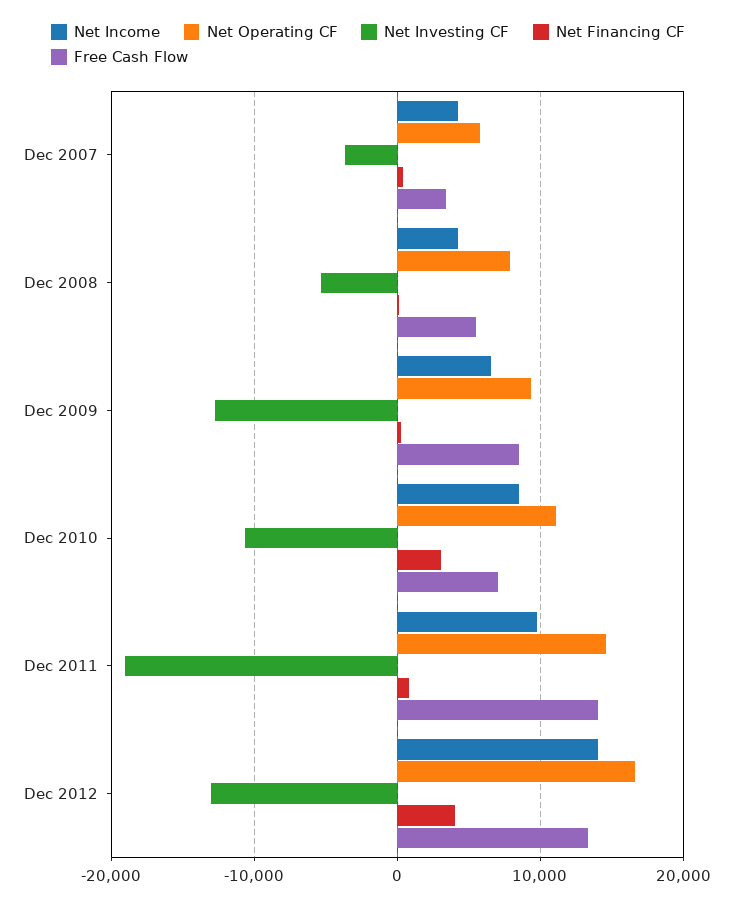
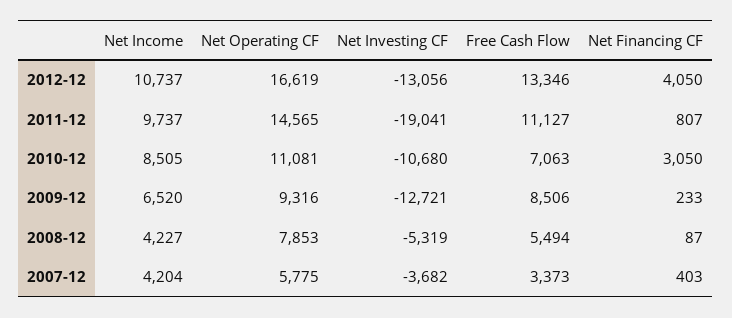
Free Cash Flow, Dec 2011: 14000 -> 11127
Net Income, Dec 2012: 14000 -> 10737

